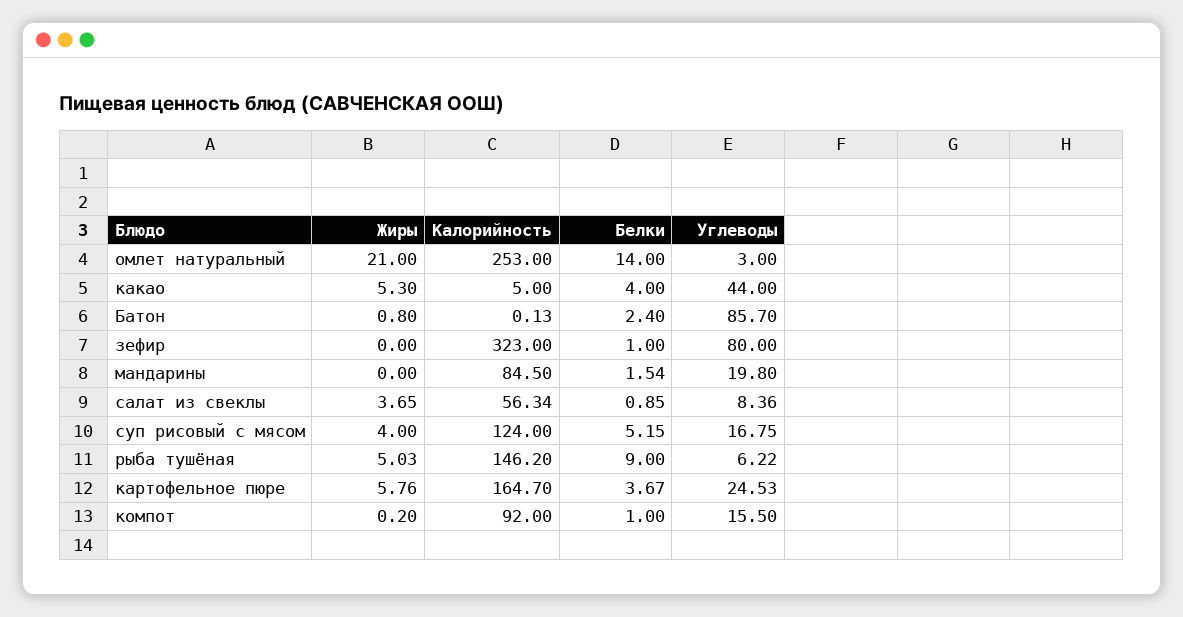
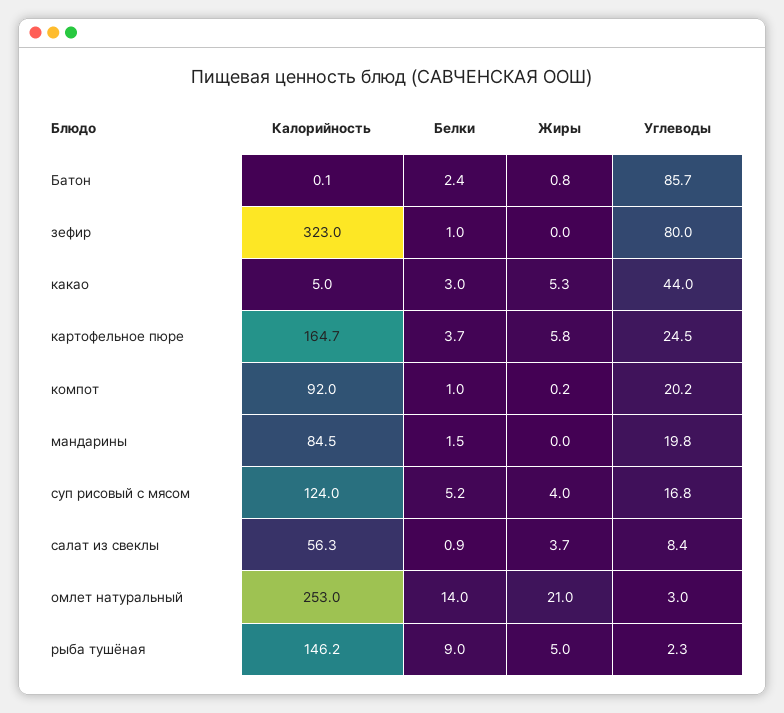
Белки, какао: 4 -> 3
Углеводы, рыба тушёная: 6.22 -> 2.3
Углеводы, компот: 15.5 -> 20.2

